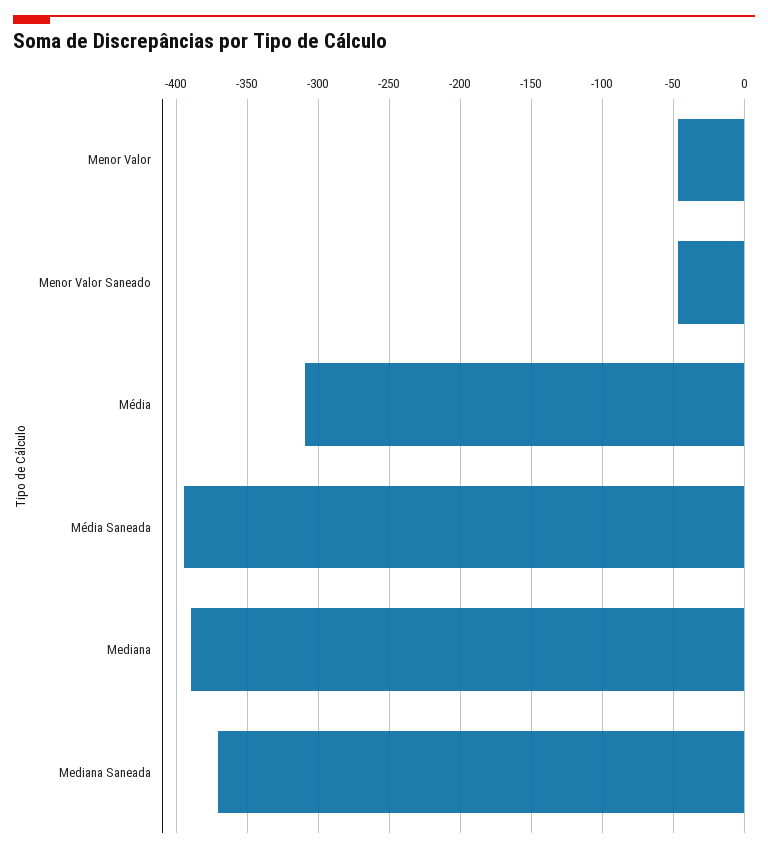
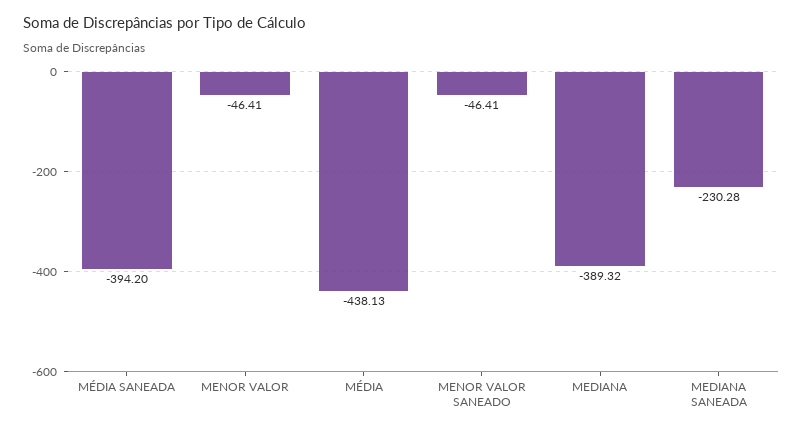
Média: -310 -> -438.13
Mediana Saneada: -370 -> -230.28

